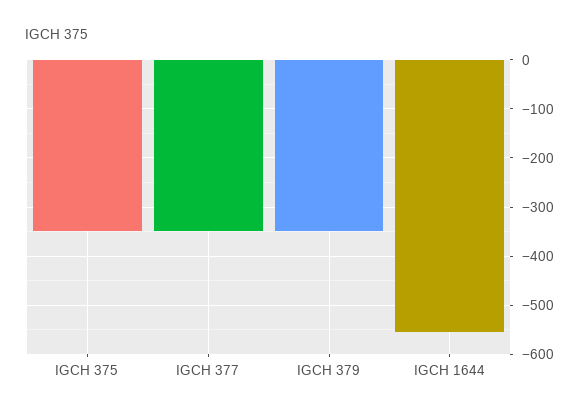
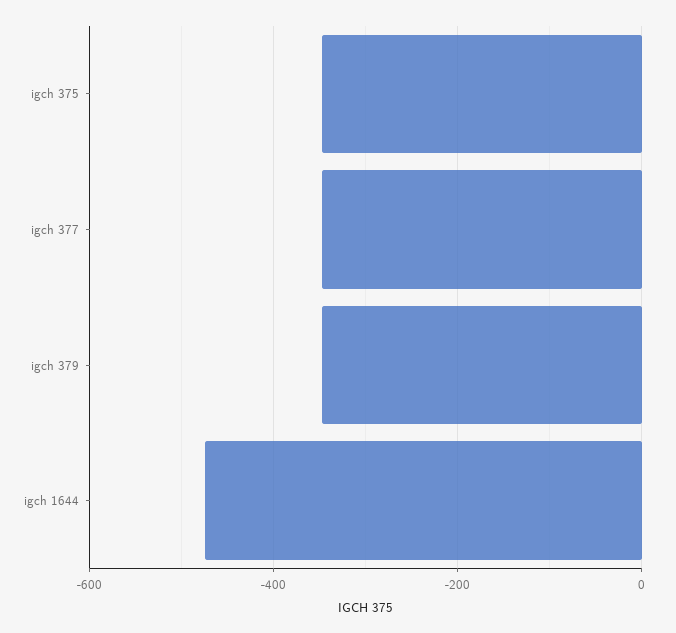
IGCH 1644: -560 -> -480

